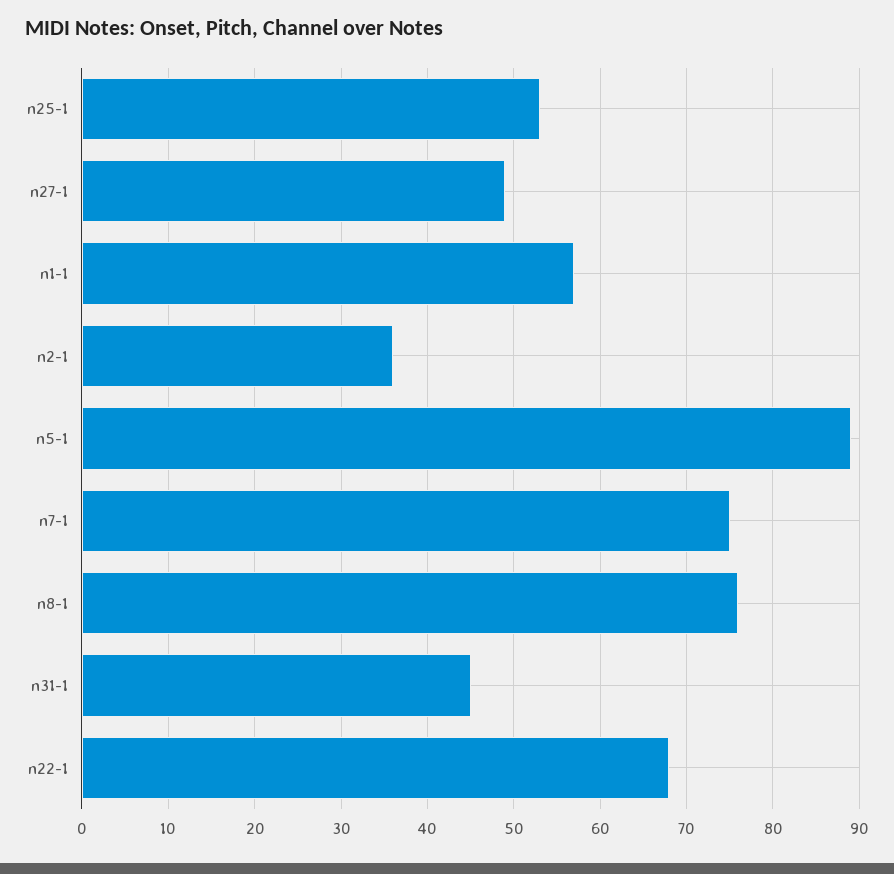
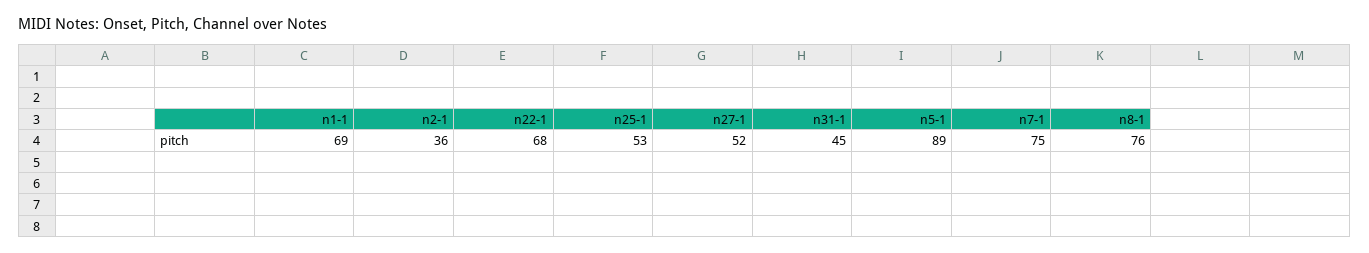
n27-1: 49 -> 52
n1-1: 57 -> 69

